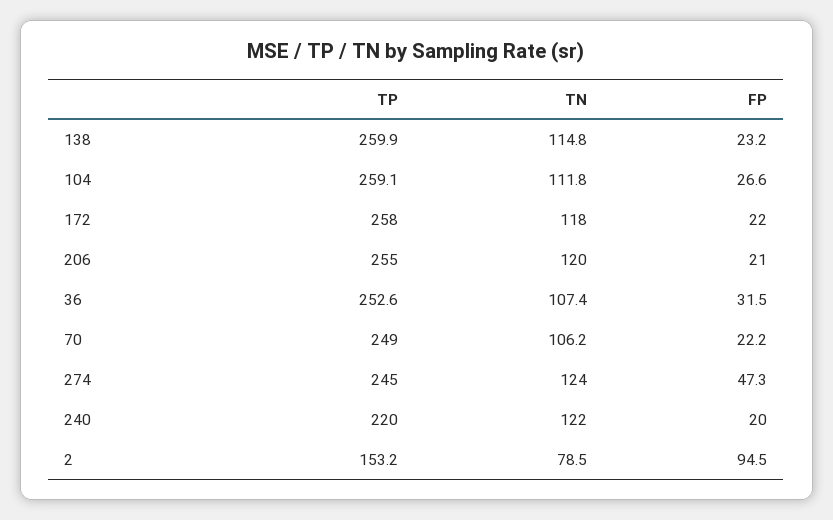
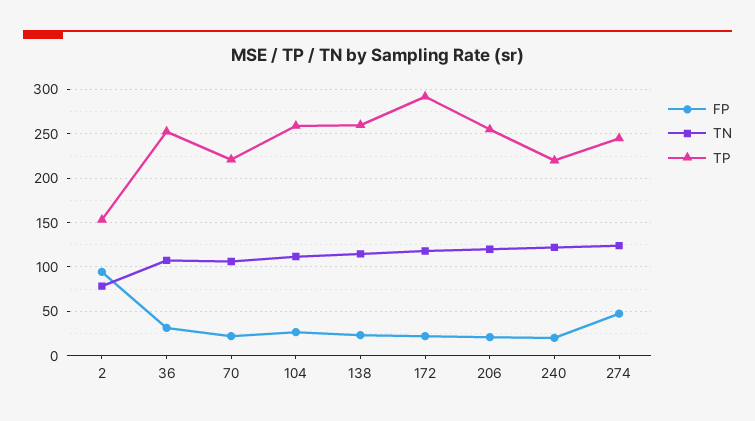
TP, 172: 258 -> 290
TP, 70: 249 -> 220

